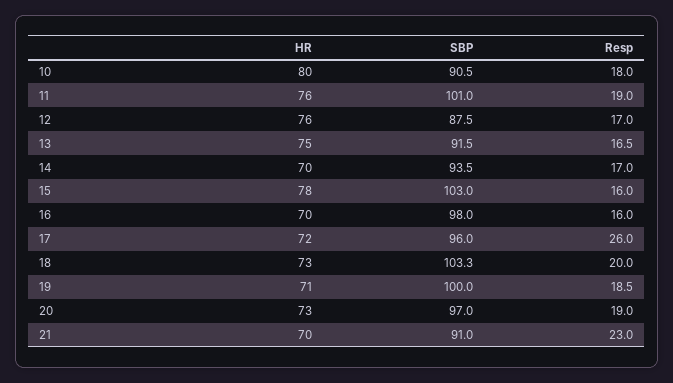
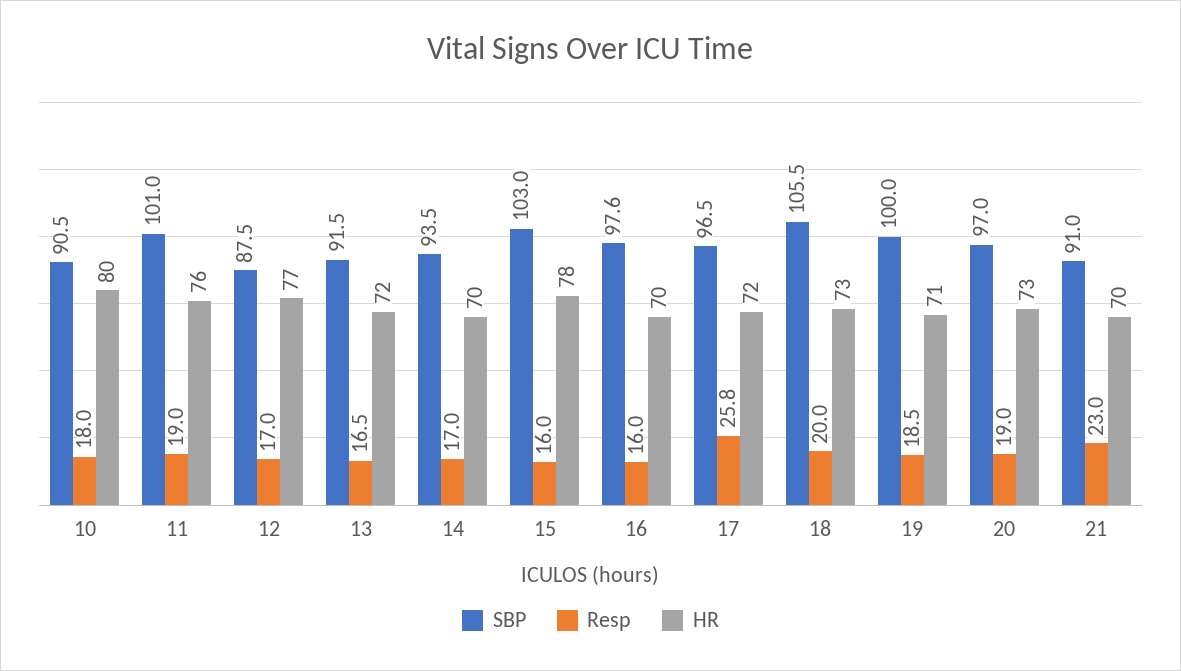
HR, 12: 76 -> 77
HR, 13: 75 -> 72
SBP, 16: 98 -> 97.6
SBP, 17: 96 -> 96.5
Resp, 17: 26 -> 25.8
SBP, 18: 103.3 -> 105.5

